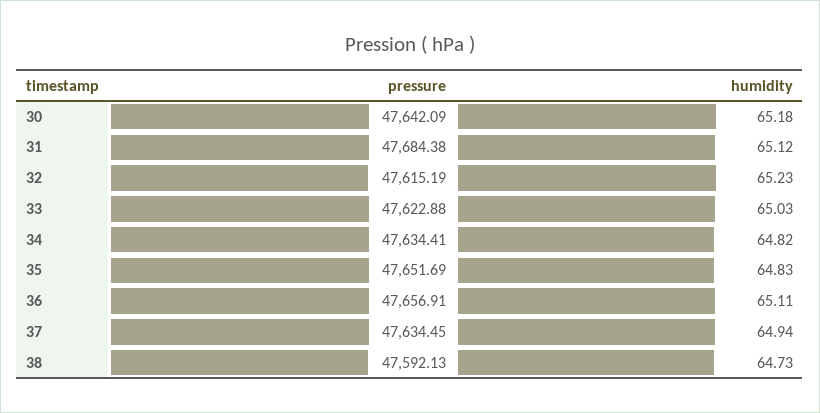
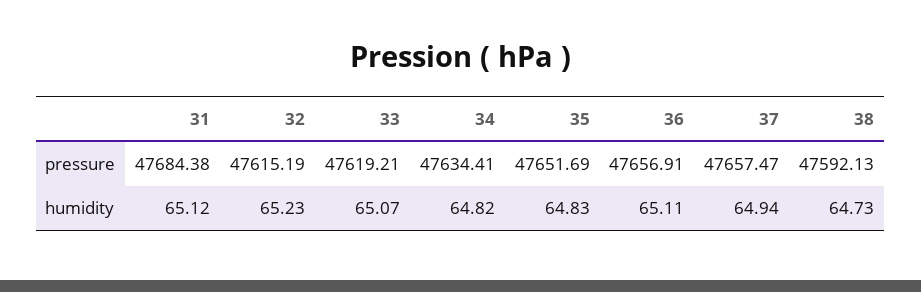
pressure, 30: 47642.09 -> none
humidity, 30: 65.18 -> none
pressure, 33: 47622.88 -> 47619.21
humidity, 33: 65.03 -> 65.07
pressure, 37: 47634.45 -> 47657.47

